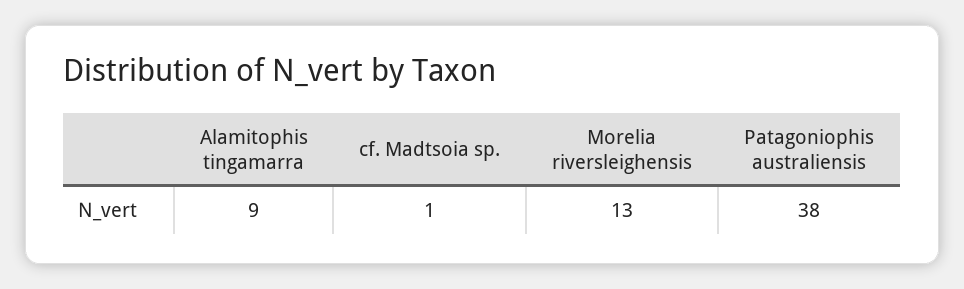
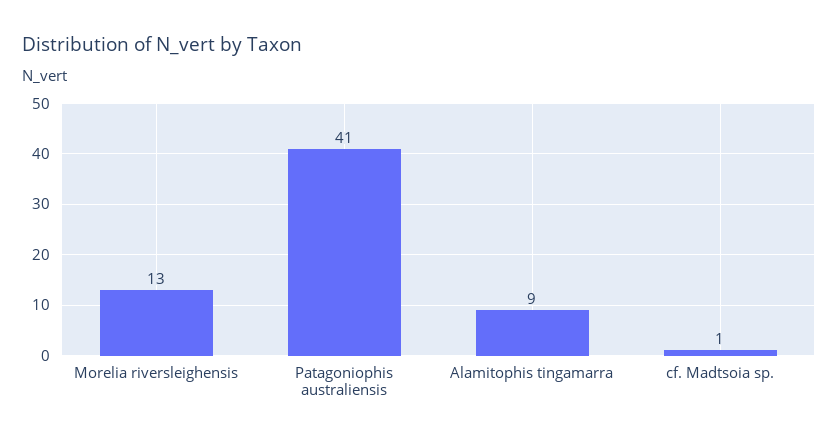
Patagoniophis australiensis: 38 -> 41

